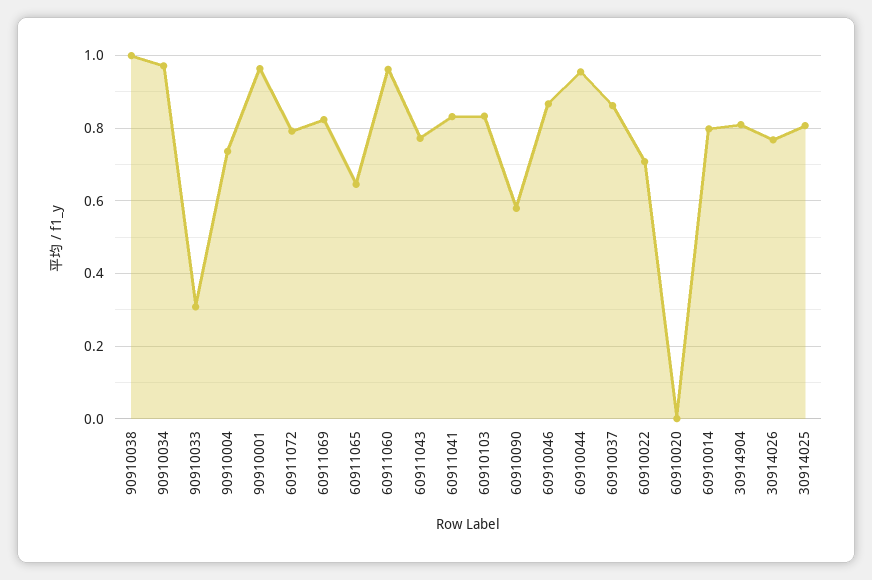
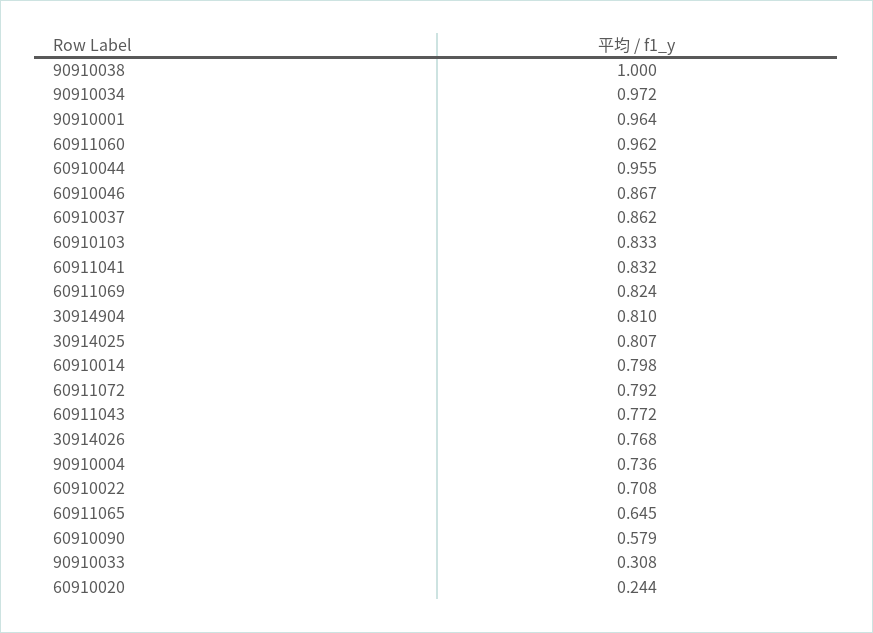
60910020: 0 -> 0.244

